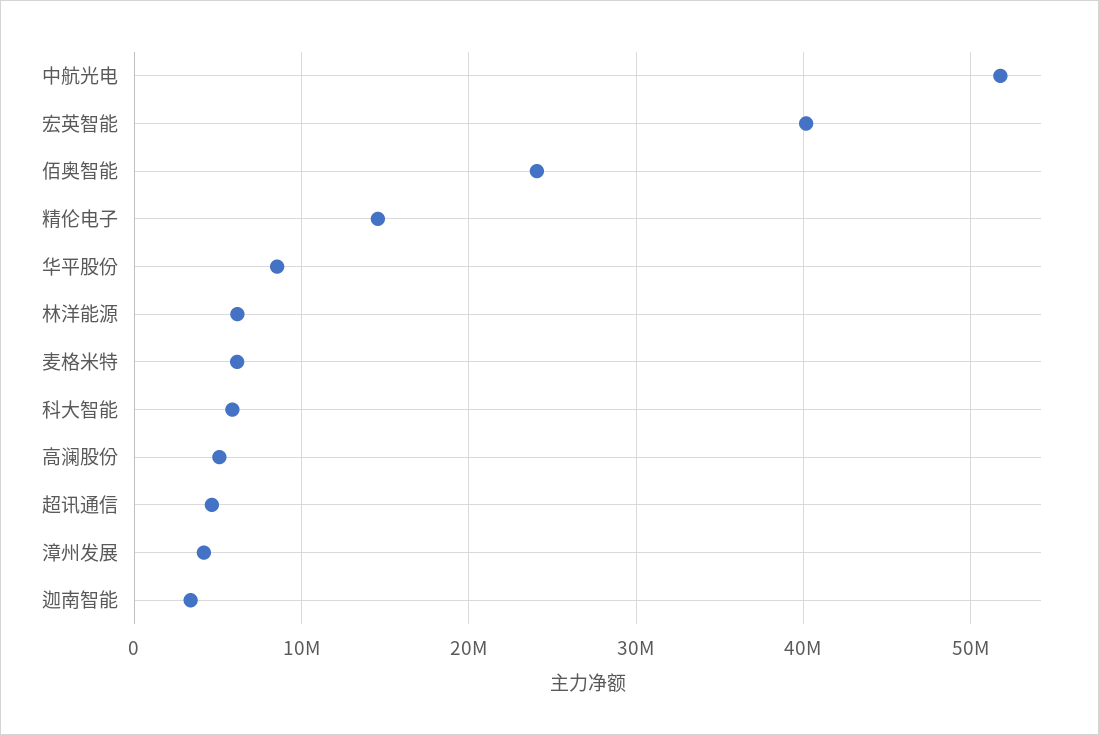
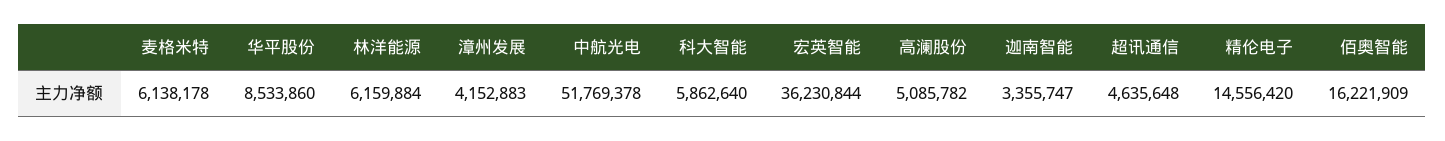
宏英智能: 40000000 -> 36230844
佰奥智能: 24000000 -> 16221909

